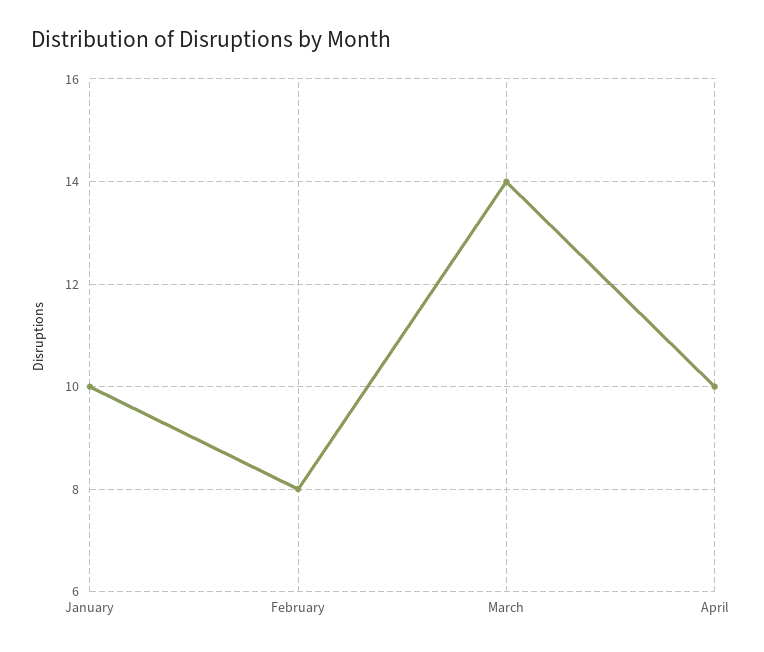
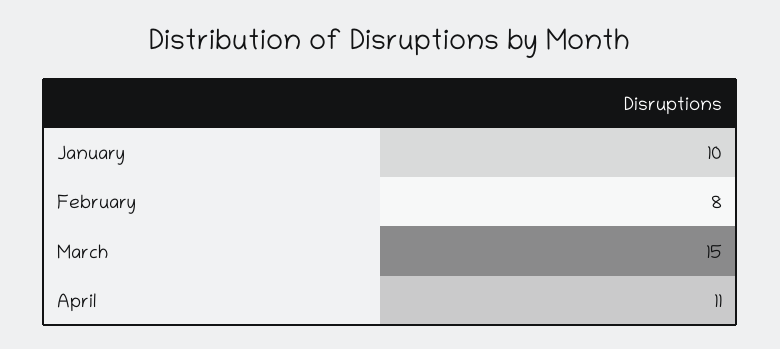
March: 14 -> 15
April: 10 -> 11

